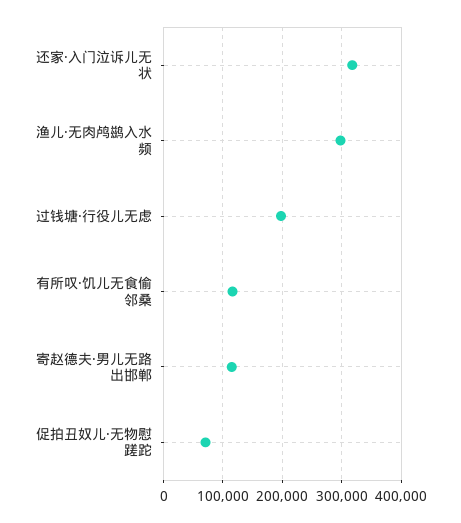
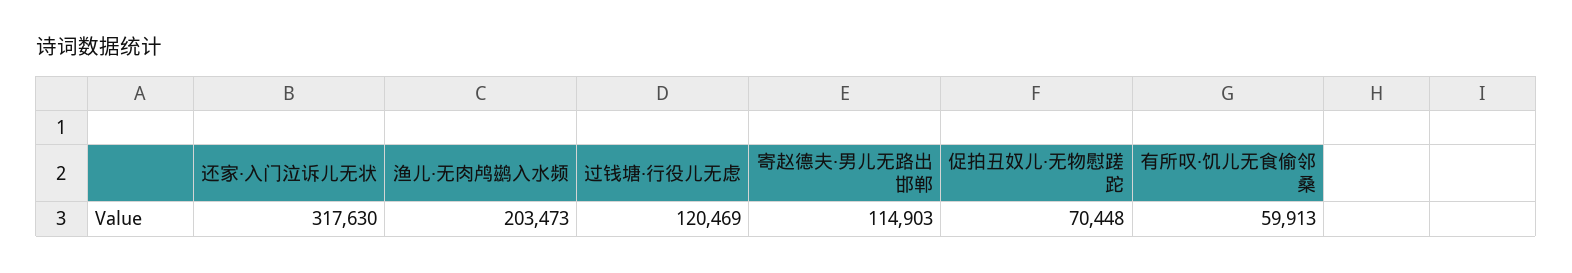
渔儿·无肉鸬鹚入水频: 300000 -> 203473
过钱塘·行役儿无虑: 200000 -> 120469
有所叹·饥儿无食偷邻桑: 120000 -> 59913

